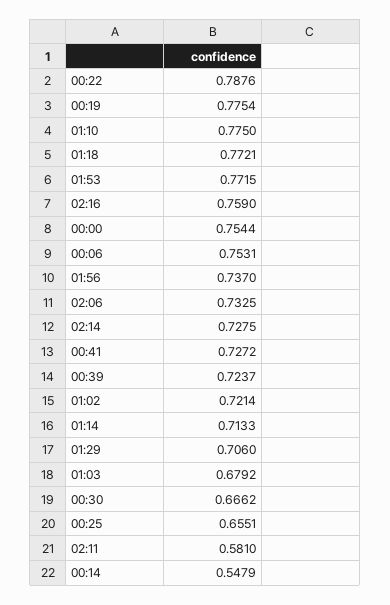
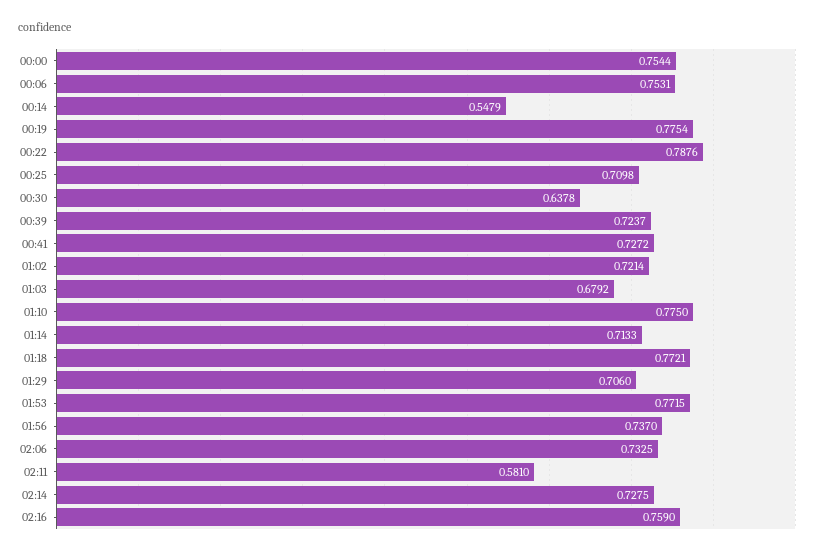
00:30: 0.6662 -> 0.6378
00:25: 0.6551 -> 0.7098

